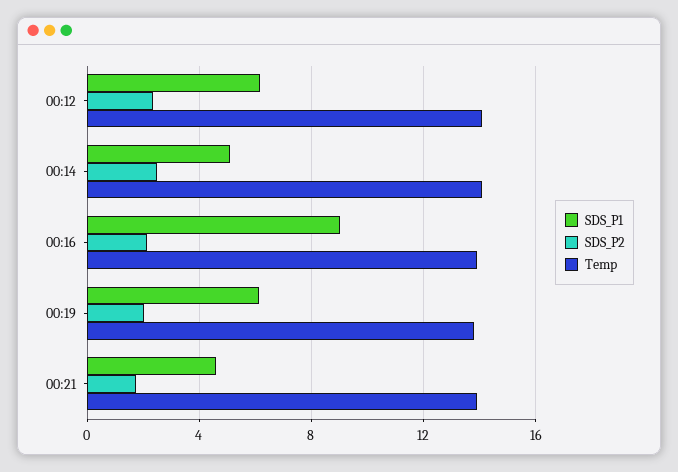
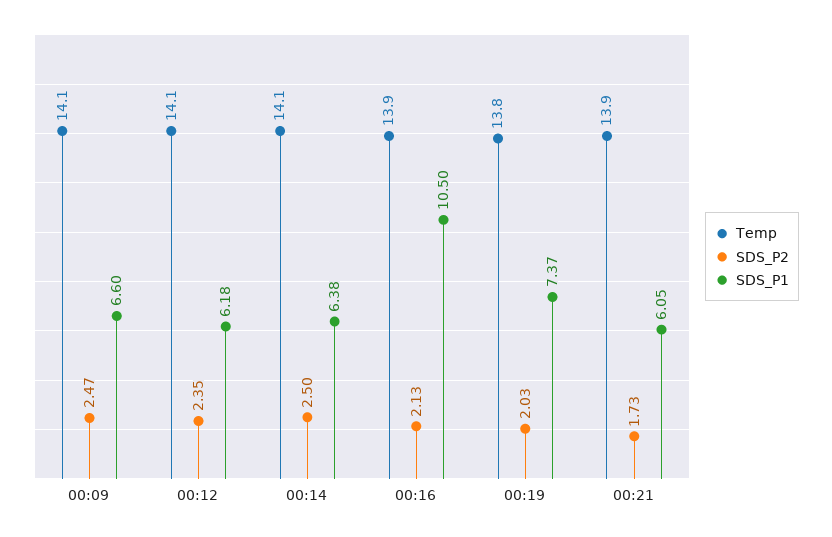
SDS_P1, 00:14: 5 -> 6.38
SDS_P1, 00:16: 9 -> 10.5
SDS_P1, 00:19: 6 -> 7.37
SDS_P1, 00:21: 4.5 -> 6.05
Temp, 00:09: none -> 14.1
SDS_P2, 00:09: none -> 2.47
SDS_P1, 00:09: none -> 6.6

